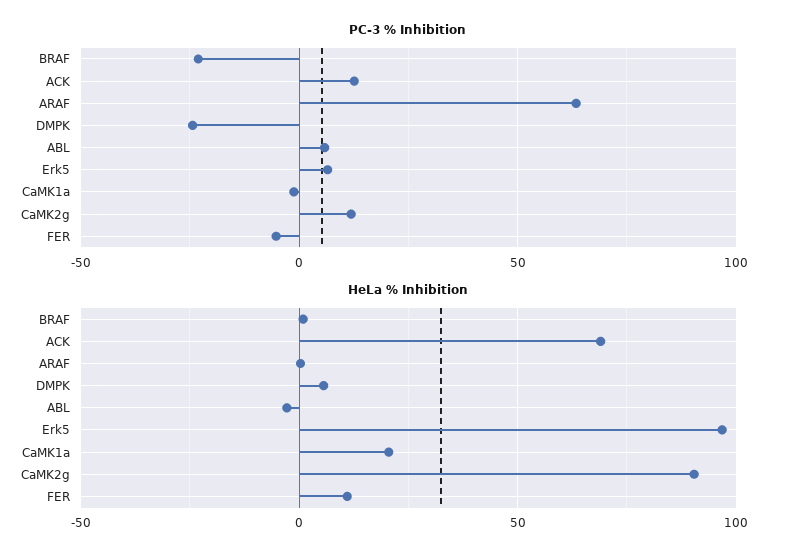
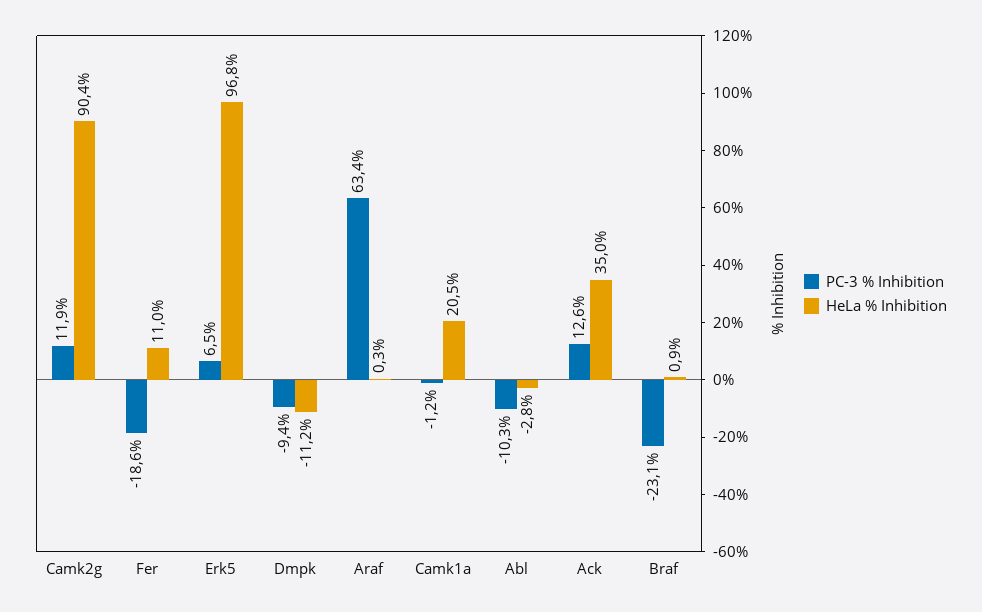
PC-3 % Inhibition, DMPK: -25 -> -9.4
PC-3 % Inhibition, ABL: 5 -> -10.3
PC-3 % Inhibition, FER: -5 -> -18.6
HeLa % Inhibition, ACK: 70 -> 35
HeLa % Inhibition, DMPK: 5 -> -11.2

